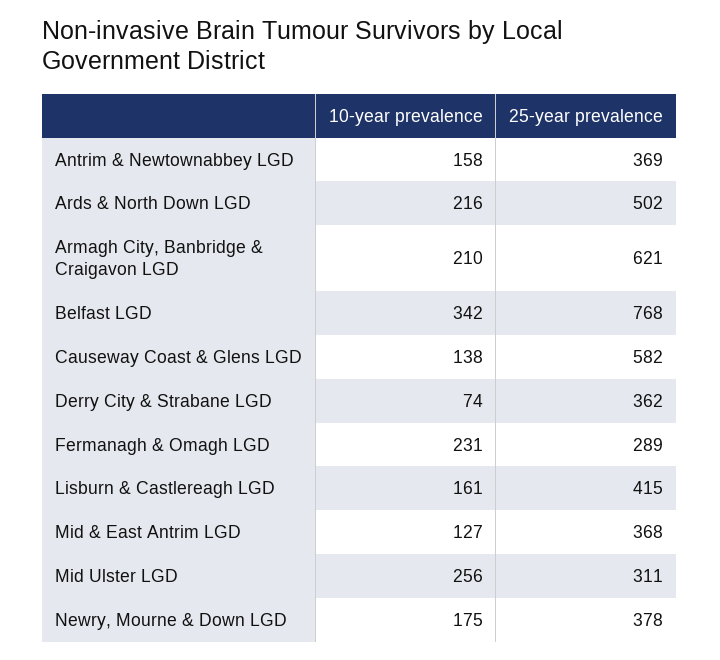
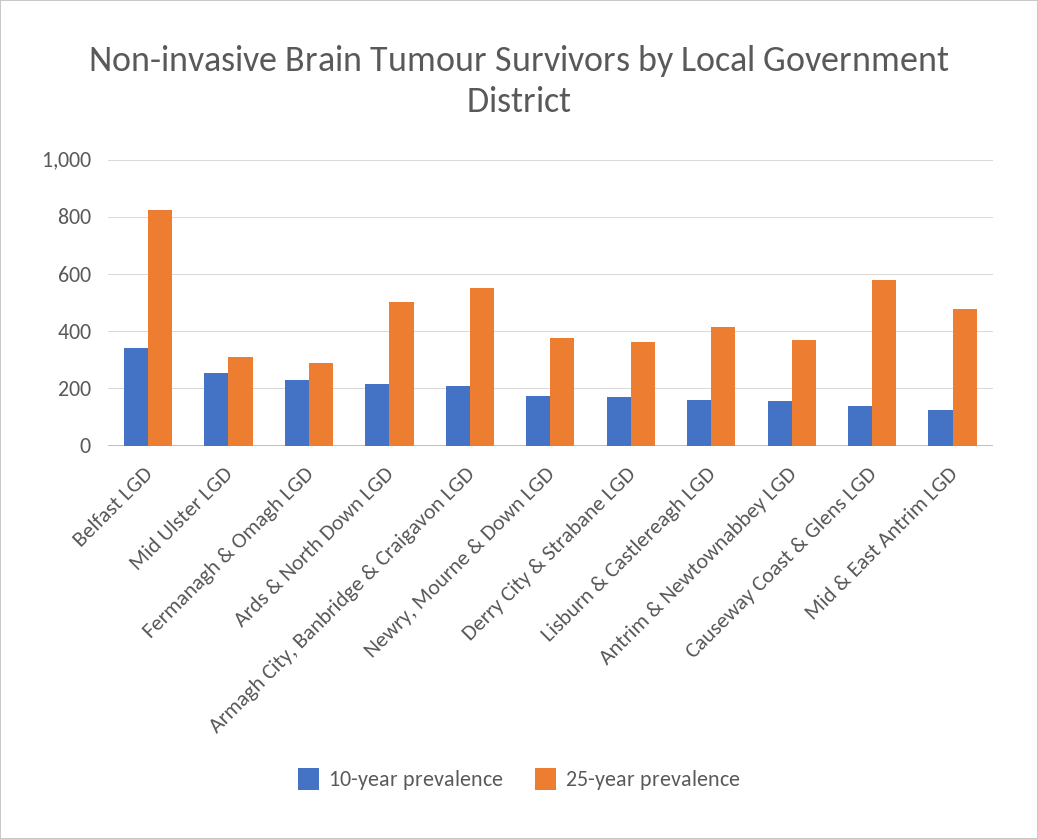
25-year prevalence, Armagh City, Banbridge & Craigavon LGD: 621 -> 550
25-year prevalence, Belfast LGD: 768 -> 825
10-year prevalence, Derry City & Strabane LGD: 74 -> 175
25-year prevalence, Mid & East Antrim LGD: 368 -> 475

